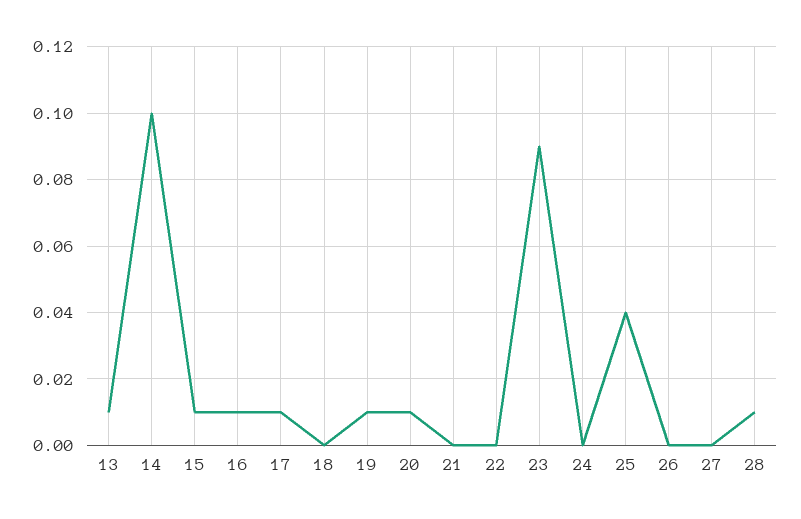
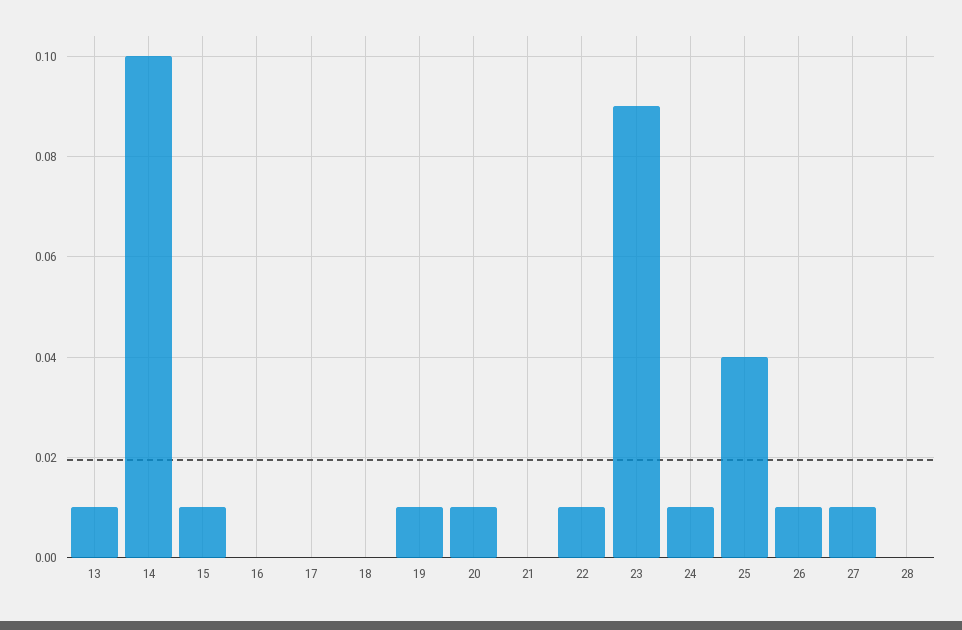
16: 0.01 -> 0
17: 0.01 -> 0
22: 0 -> 0.01
24: 0 -> 0.01
26: 0 -> 0.01
27: 0 -> 0.01
28: 0.01 -> 0

